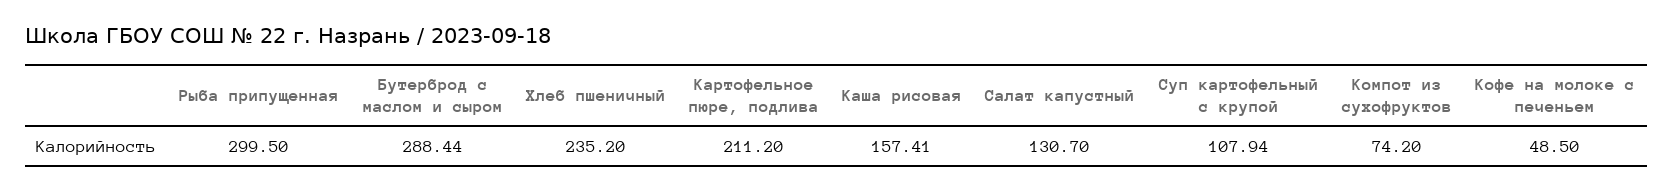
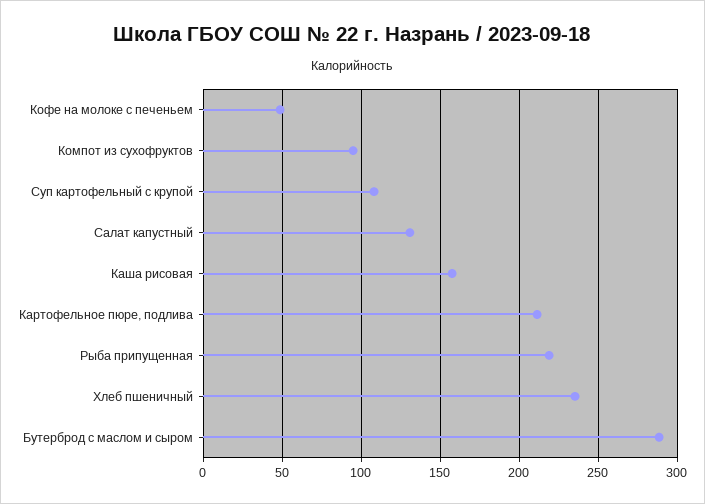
Рыба припущенная: 299.5 -> 220
Компот из сухофруктов: 74.2 -> 95

